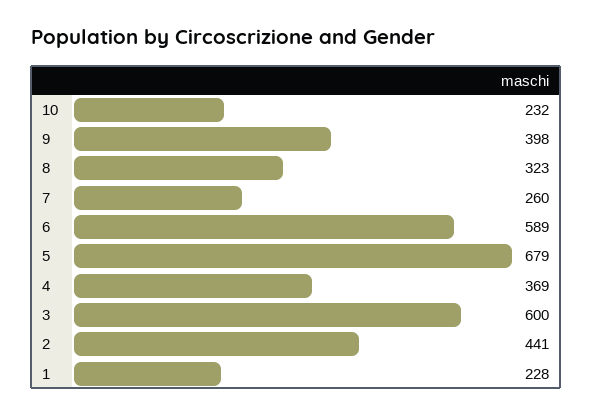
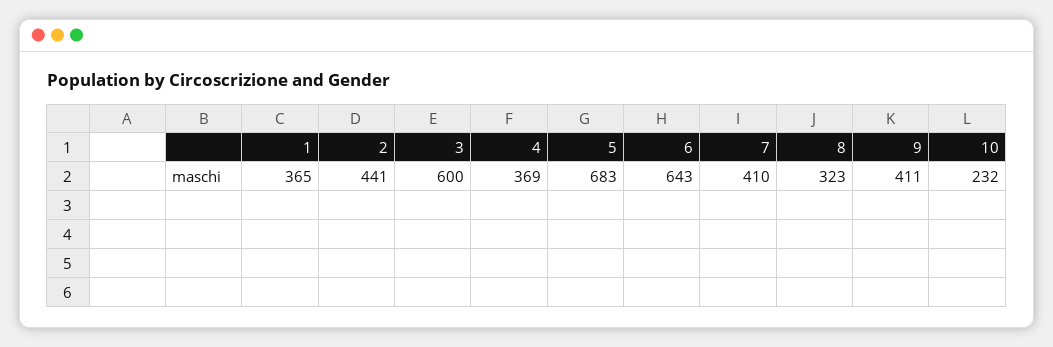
9: 398 -> 411
7: 260 -> 410
6: 589 -> 643
5: 679 -> 683
1: 228 -> 365

